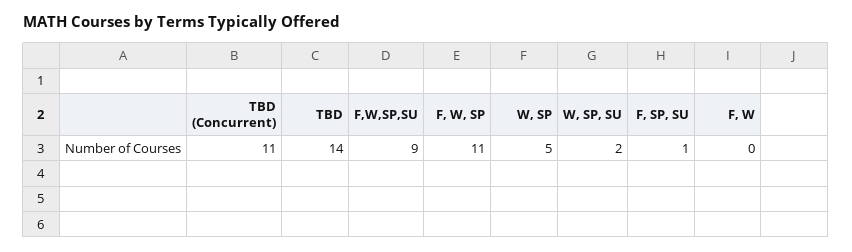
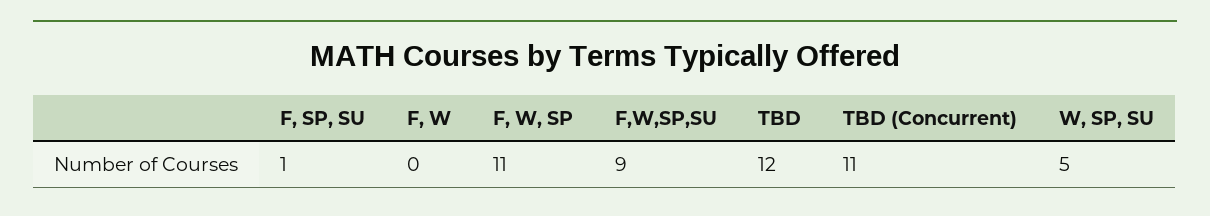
TBD: 14 -> 12
W, SP: 5 -> none
W, SP, SU: 2 -> 5

